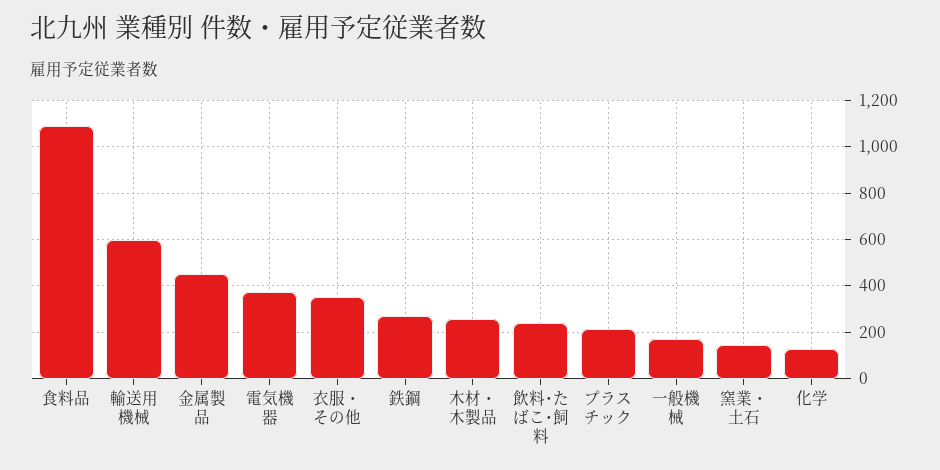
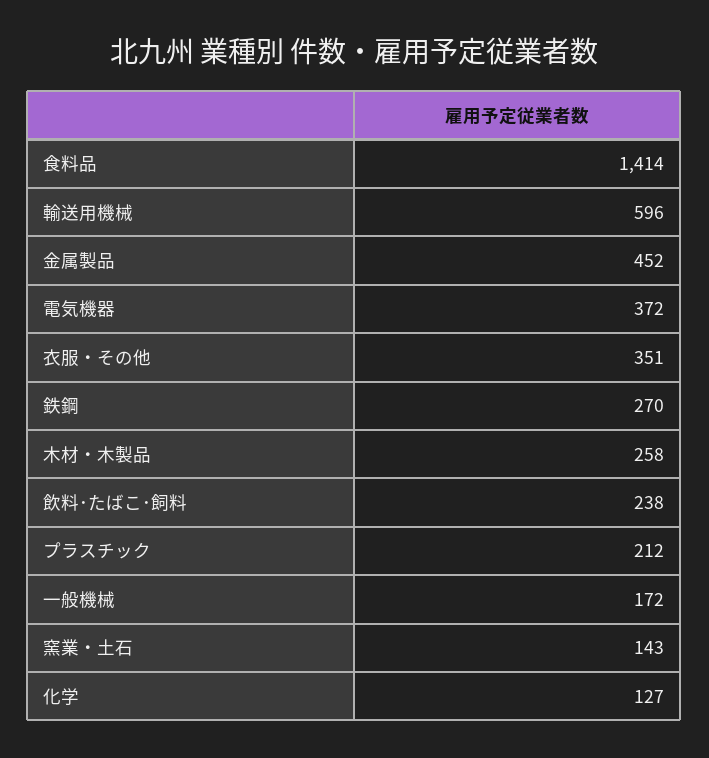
食料品: 1100 -> 1414

